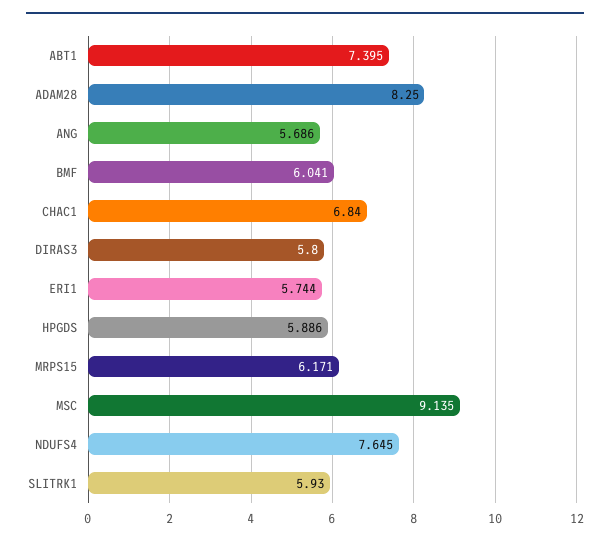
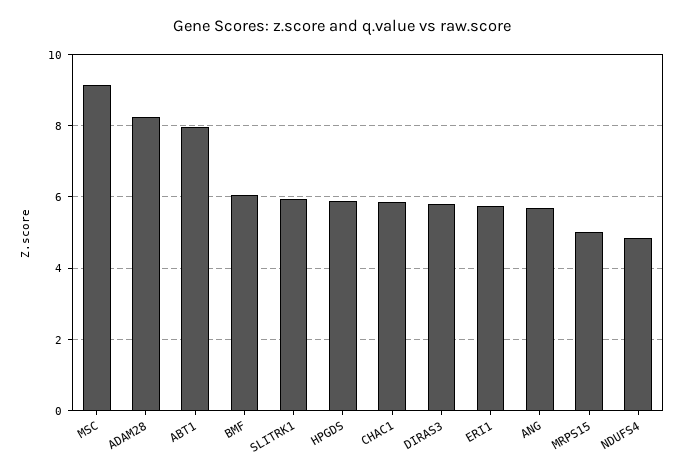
ABT1: 7.395 -> 8
CHAC1: 6.84 -> 5.8
MRPS15: 6.171 -> 5
NDUFS4: 7.645 -> 4.8

